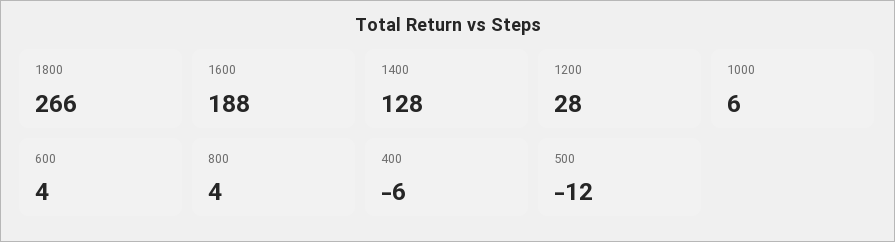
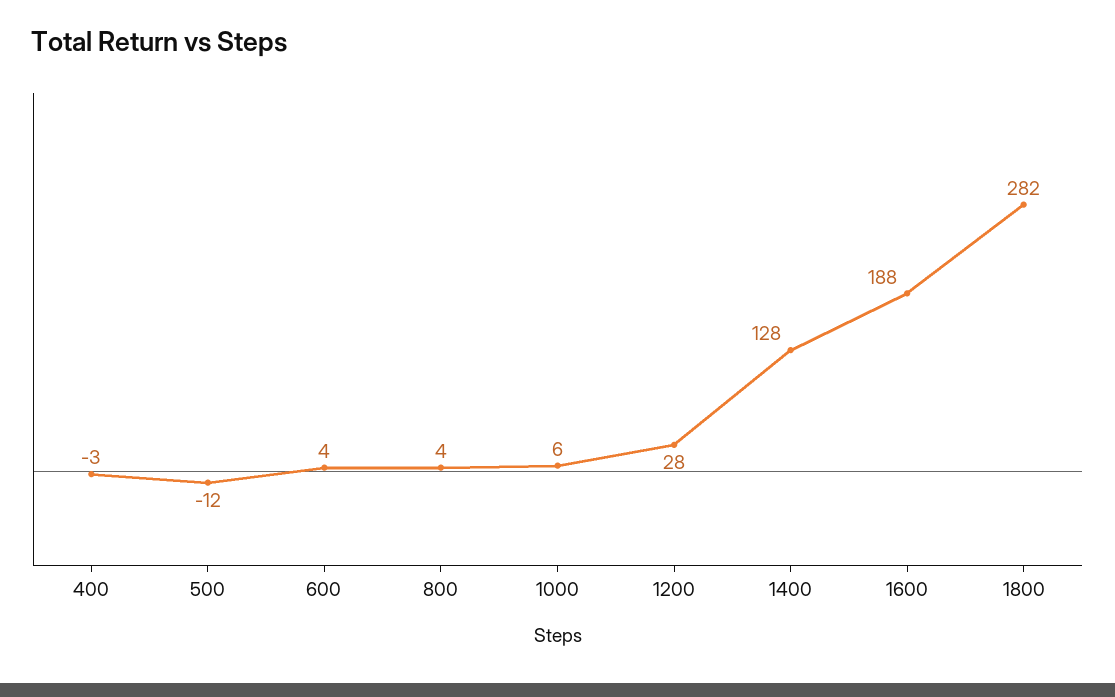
1800: 266 -> 282
400: -6 -> -3

